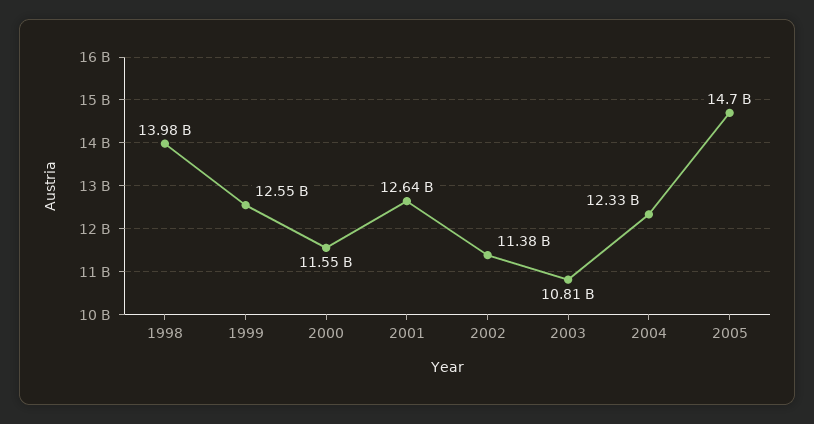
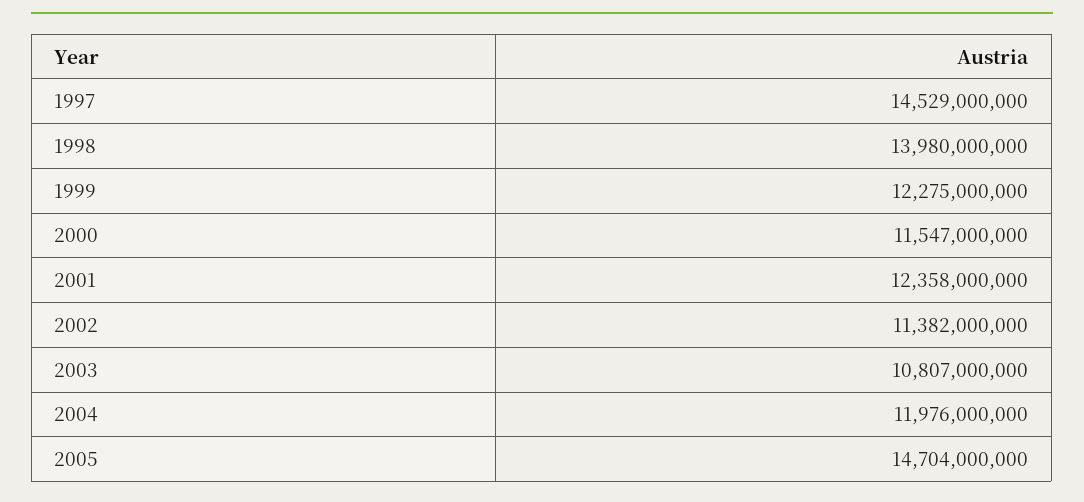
1999: 12550000000 -> 12275000000
2001: 12640000000 -> 12358000000
2004: 12330000000 -> 11976000000
1997: none -> 14529000000

